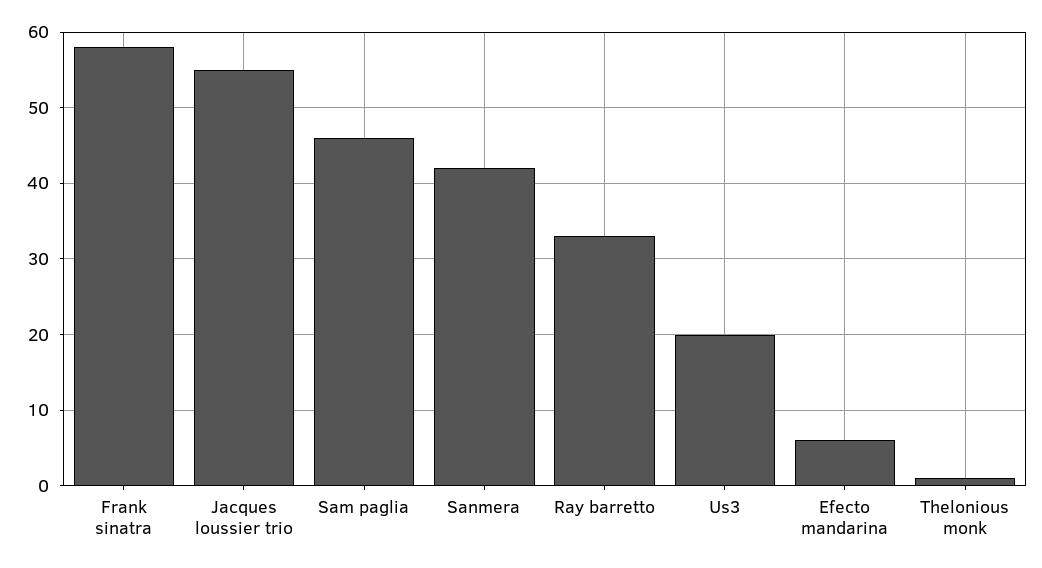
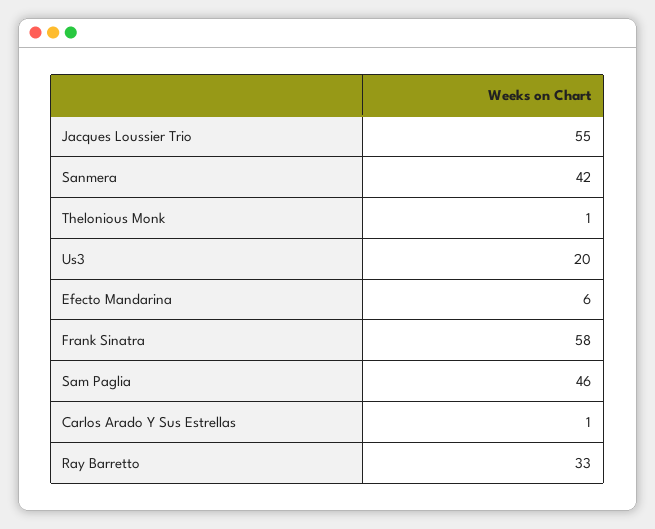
Carlos Arado Y Sus Estrellas: none -> 1

